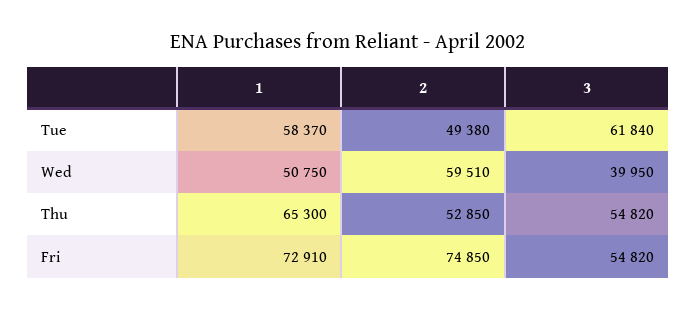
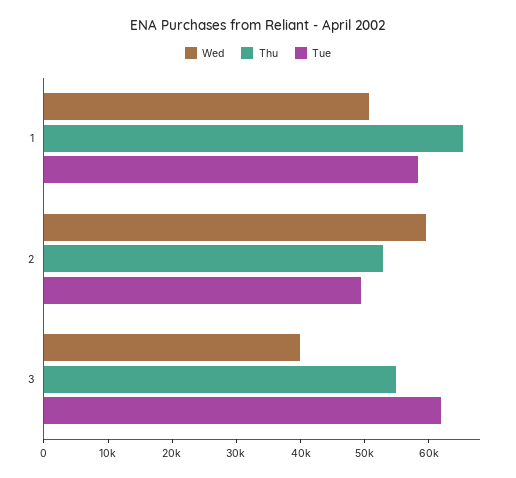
Fri, 1: 72910 -> none
Fri, 2: 74850 -> none
Fri, 3: 54820 -> none

